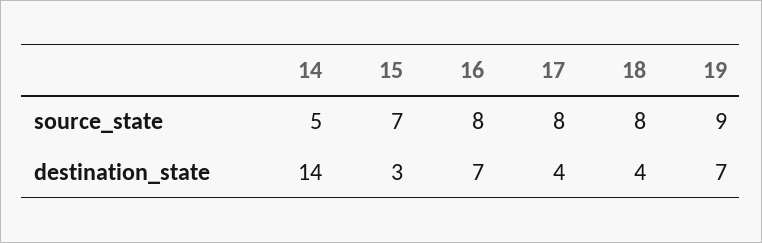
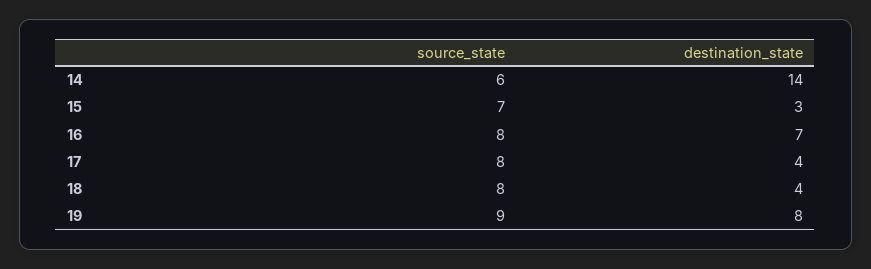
14, source_state: 5 -> 6
19, destination_state: 7 -> 8

